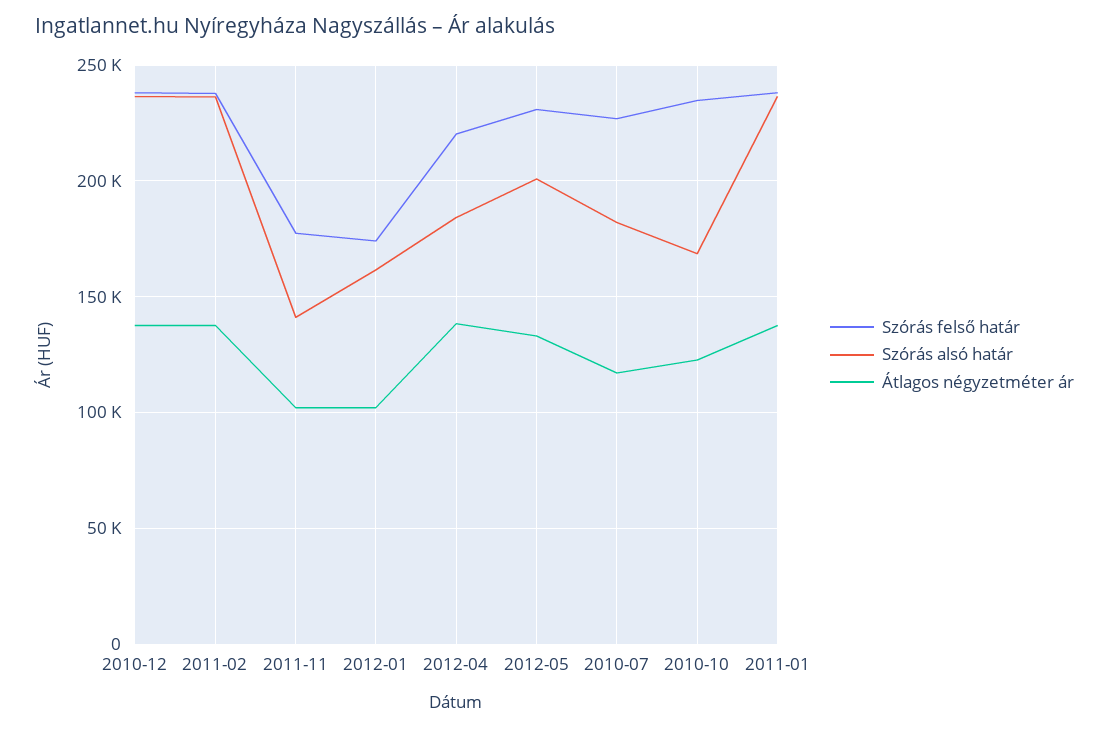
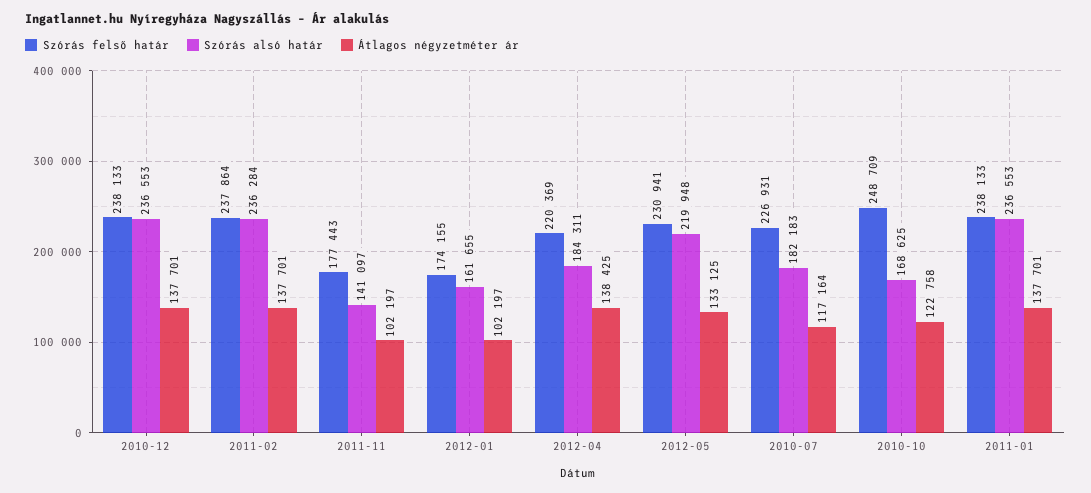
Szórás alsó határ, 2012-05: 200000 -> 219948
Szórás felső határ, 2010-10: 235000 -> 248709

